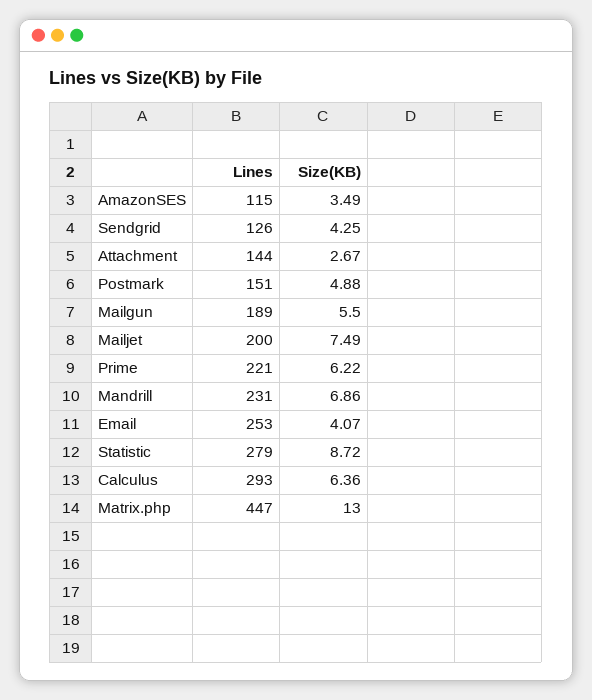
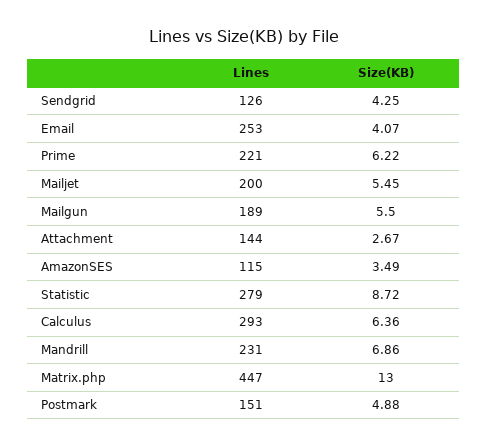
Size(KB), Mailjet: 7.49 -> 5.45

